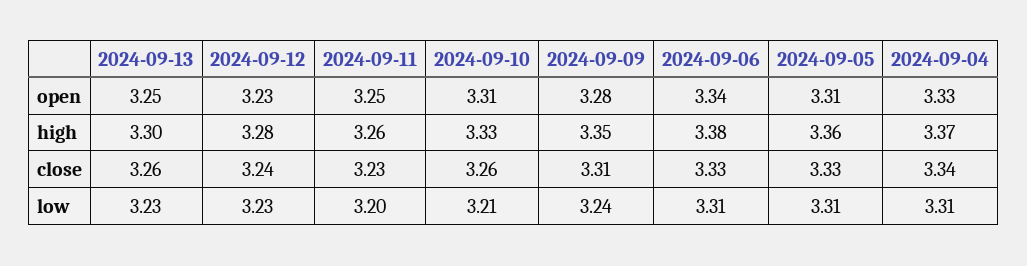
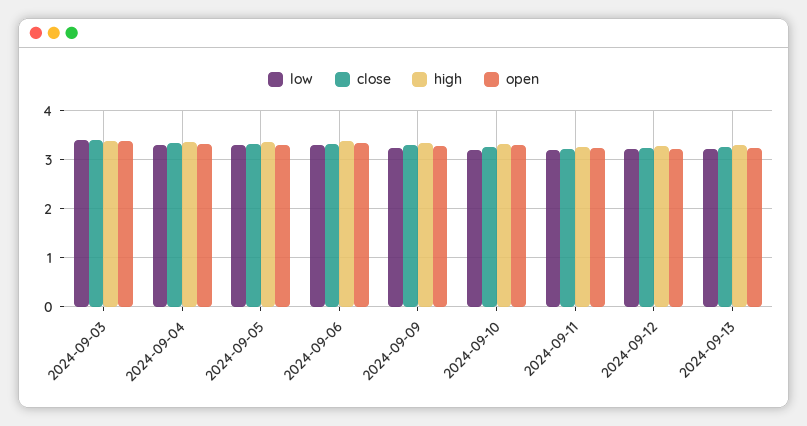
low, 2024-09-03: none -> 3.4
close, 2024-09-03: none -> 3.4
high, 2024-09-03: none -> 3.4
open, 2024-09-03: none -> 3.4

